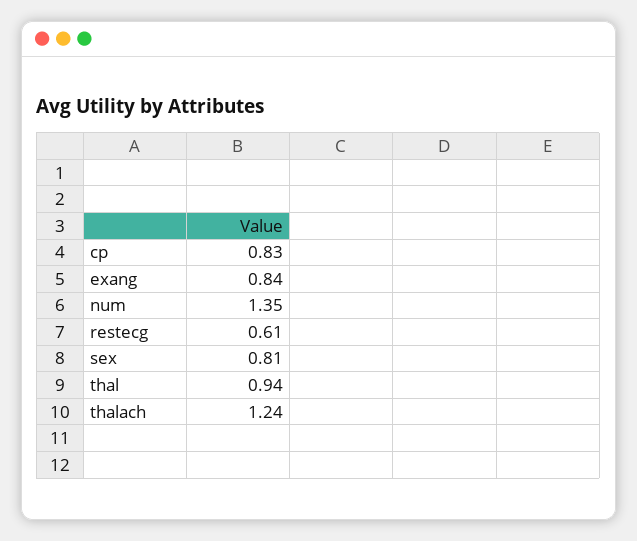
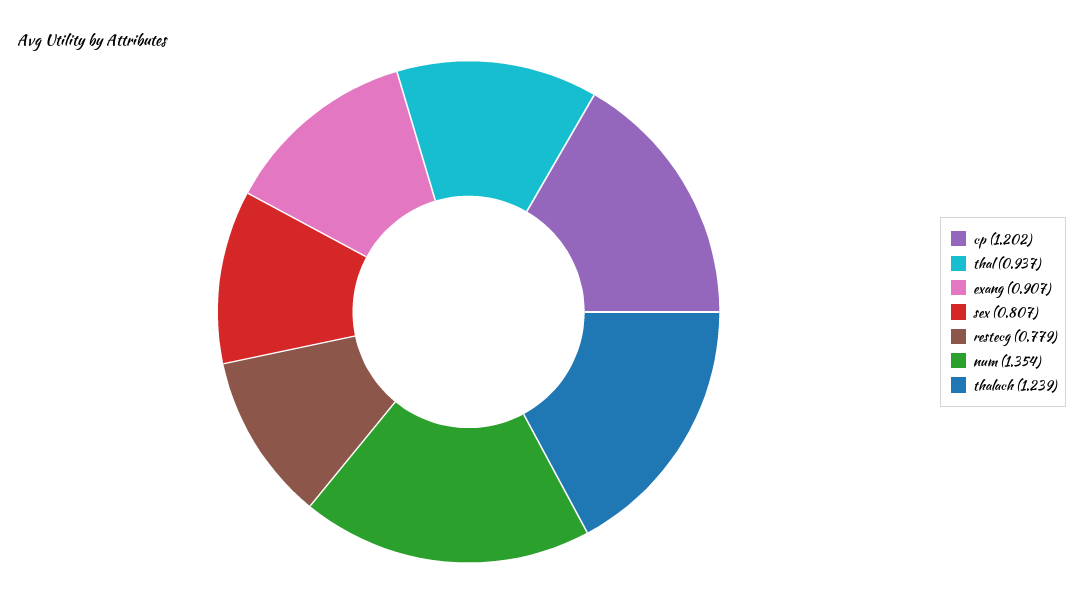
cp: 0.83 -> 1.202
exang: 0.84 -> 0.907
restecg: 0.61 -> 0.779

